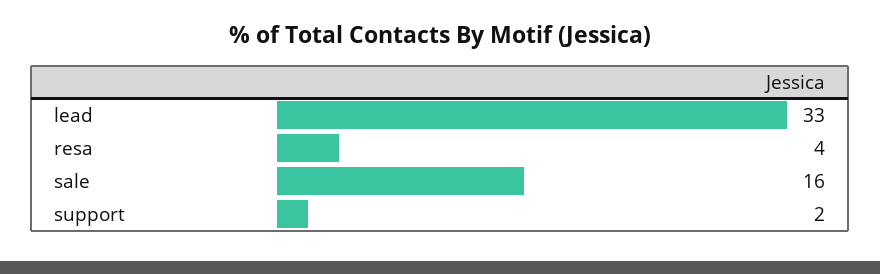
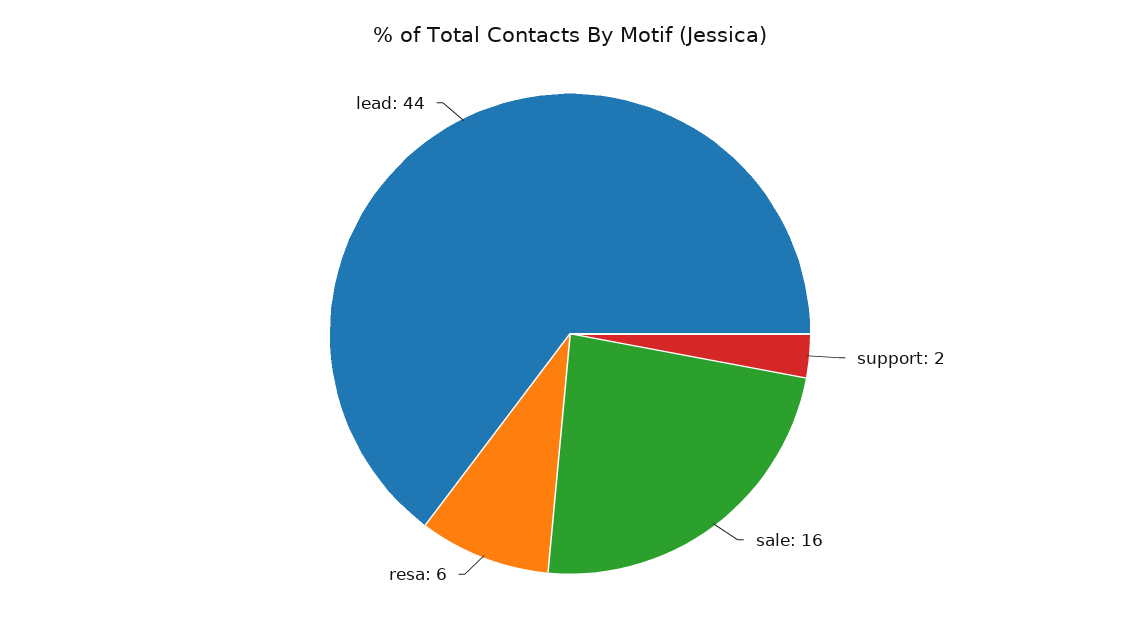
lead: 33 -> 44
resa: 4 -> 6

